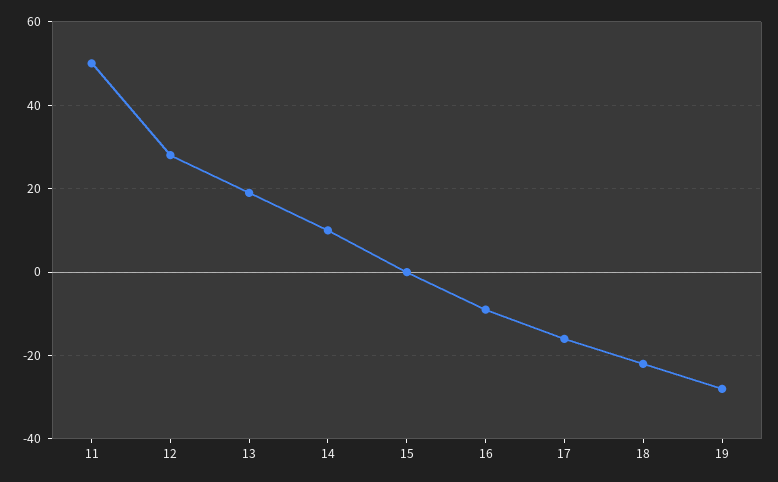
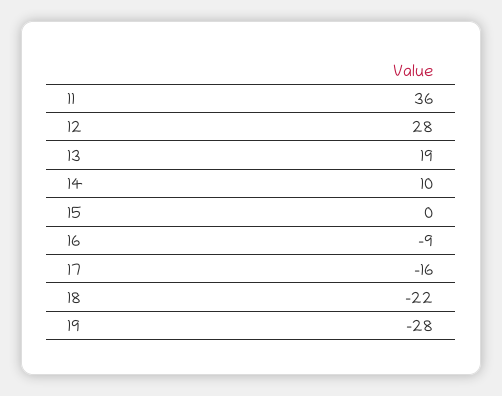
11: 50 -> 36

